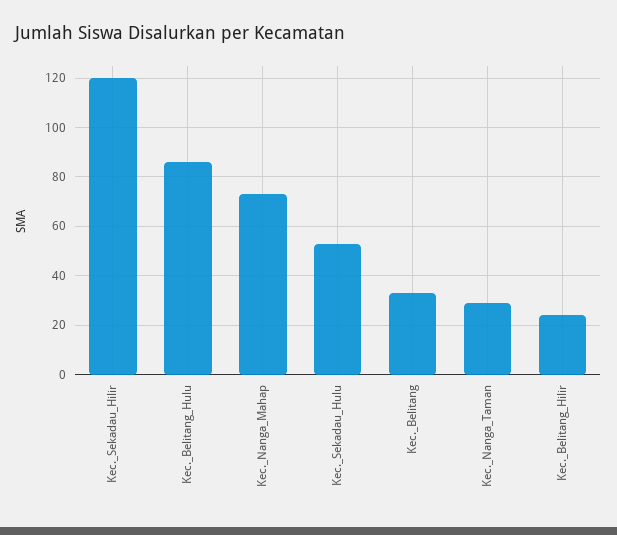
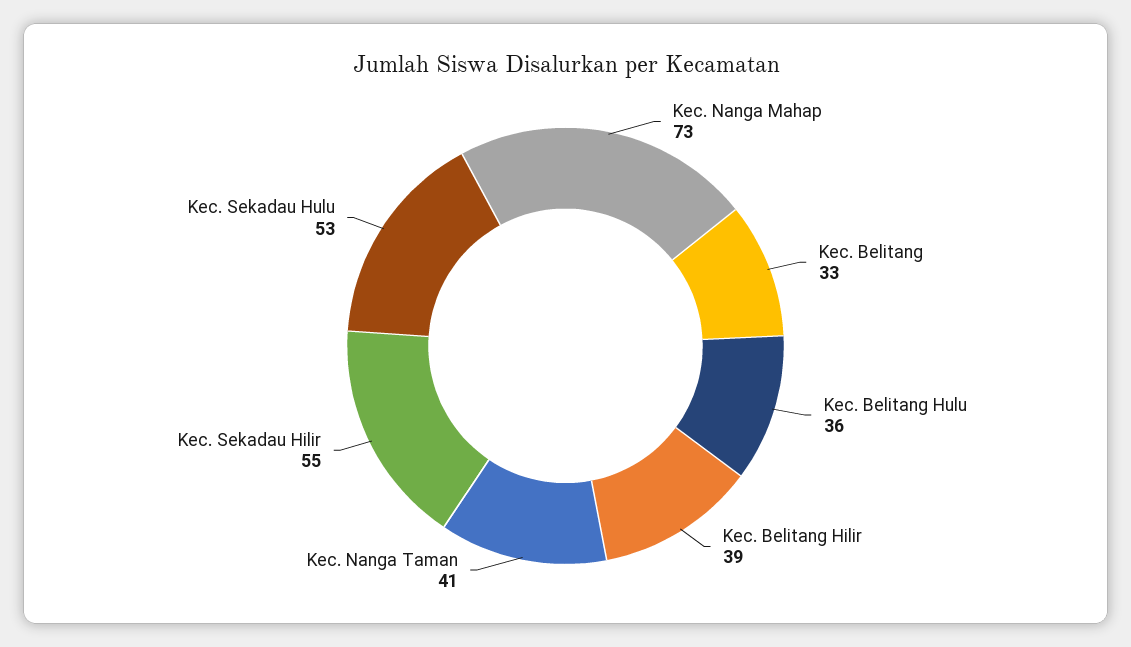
Kec._Sekadau_Hilir: 120 -> 55
Kec._Belitang_Hulu: 85 -> 36
Kec._Nanga_Taman: 30 -> 41
Kec._Belitang_Hilir: 25 -> 39

